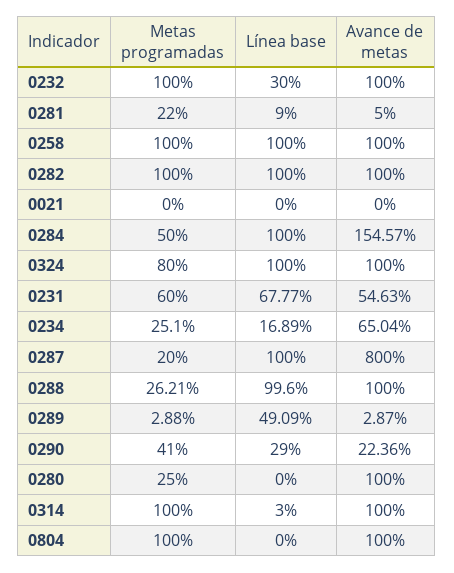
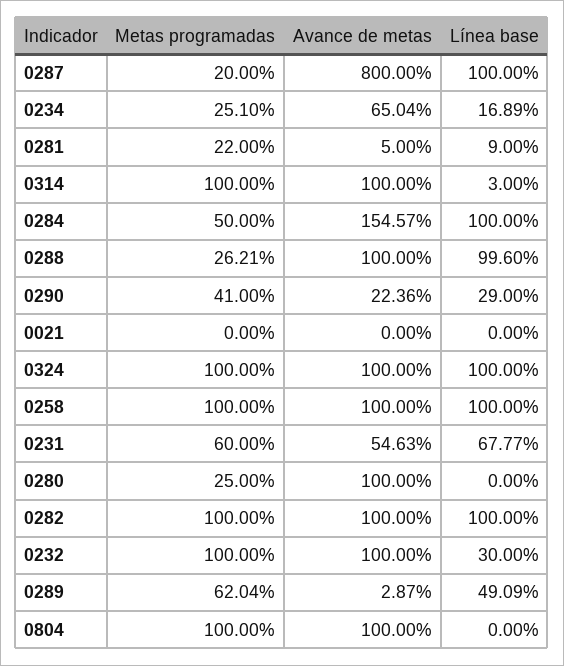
Metas programadas, 0324: 80 -> 100
Metas programadas, 0289: 2.88 -> 62.04

